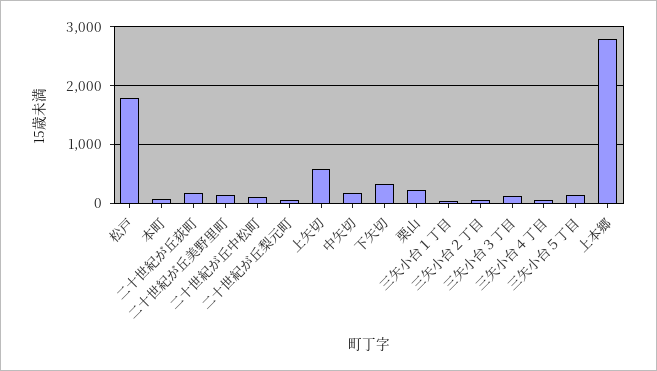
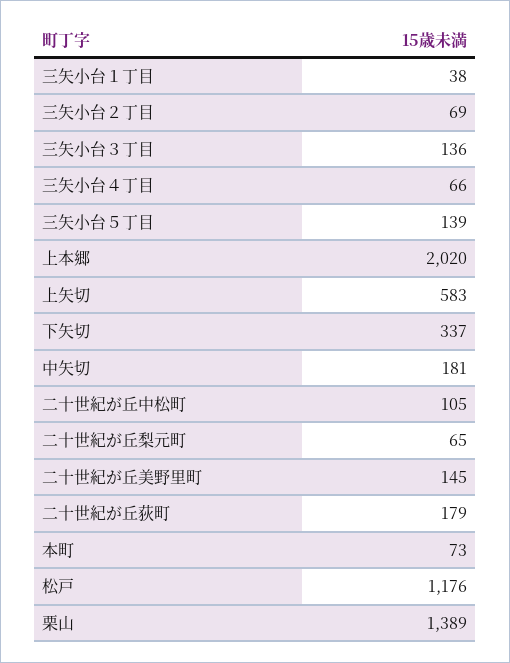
松戸: 1800 -> 1176
栗山: 200 -> 1389
上本郷: 2800 -> 2020

